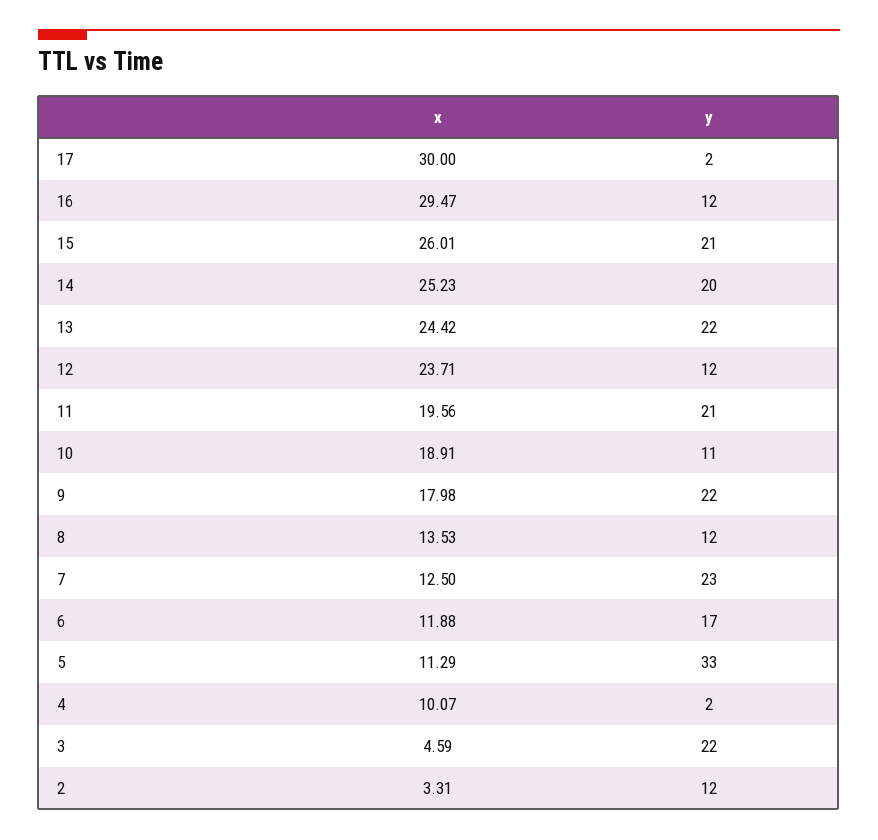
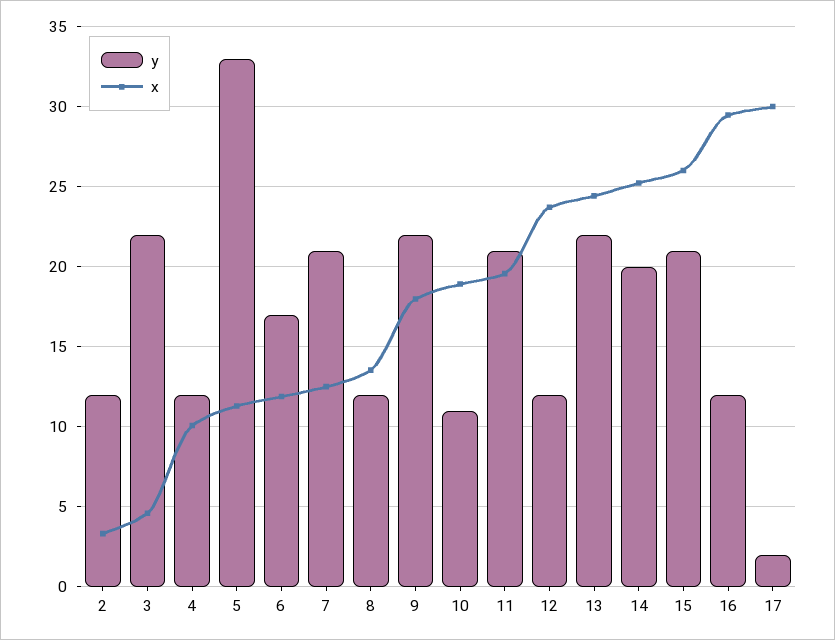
y, 7: 23 -> 21
y, 4: 2 -> 12

